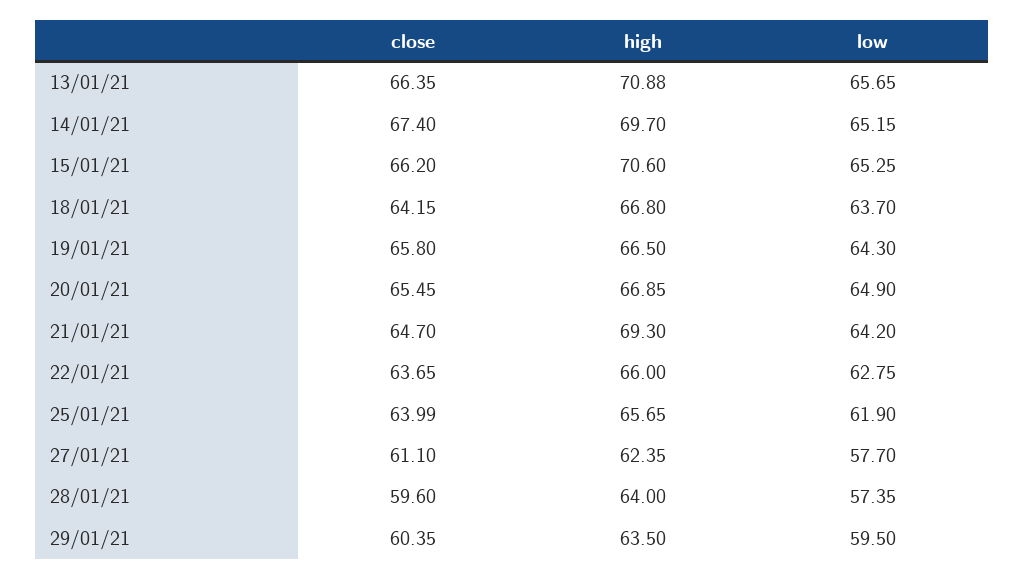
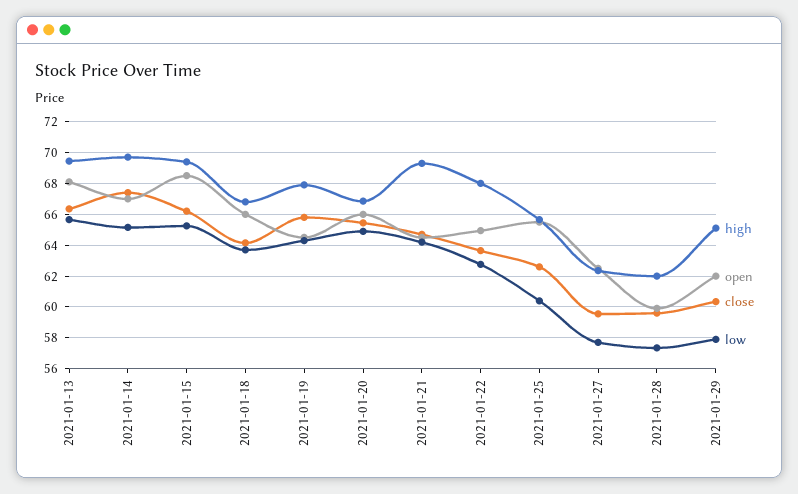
high, 13/01/21: 70.88 -> 69.5
high, 15/01/21: 70.6 -> 69.5
high, 19/01/21: 66.5 -> 68
high, 22/01/21: 66 -> 68
close, 25/01/21: 63.99 -> 62.5
low, 25/01/21: 61.9 -> 60.5
close, 27/01/21: 61.1 -> 59.5
high, 28/01/21: 64 -> 62
high, 29/01/21: 63.5 -> 65
low, 29/01/21: 59.5 -> 58
open, 13/01/21: none -> 68
open, 14/01/21: none -> 67
open, 15/01/21: none -> 68.5
open, 18/01/21: none -> 66
open, 19/01/21: none -> 64.5
open, 20/01/21: none -> 66
open, 21/01/21: none -> 64.5
open, 22/01/21: none -> 65
open, 25/01/21: none -> 65.5
open, 27/01/21: none -> 62.5
open, 28/01/21: none -> 60
open, 29/01/21: none -> 62

